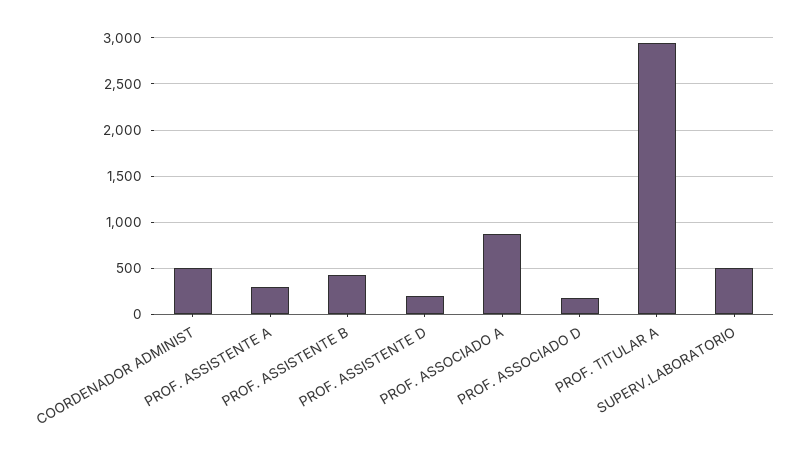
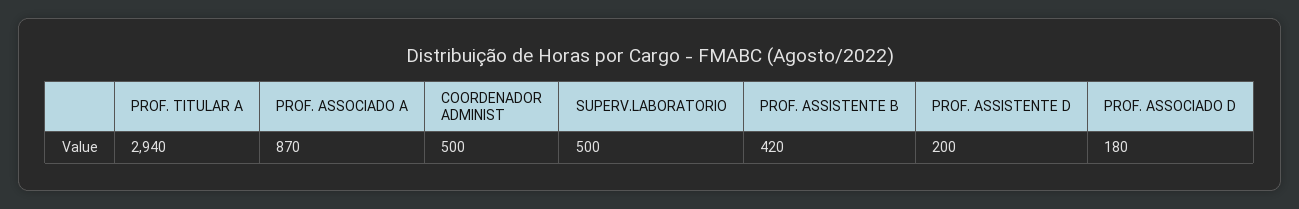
PROF. ASSISTENTE A: 300 -> none

